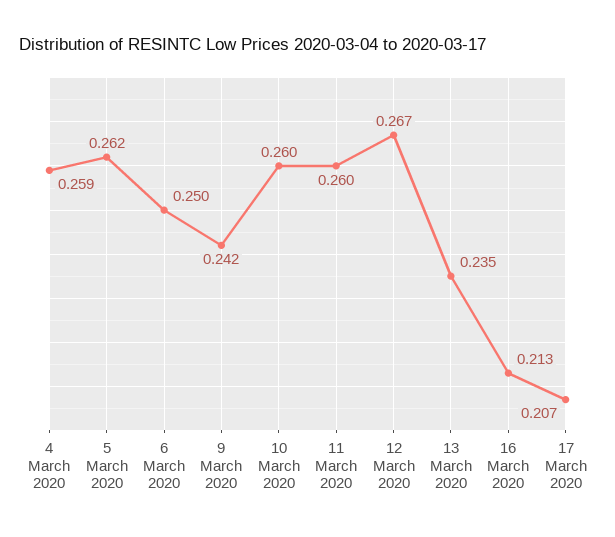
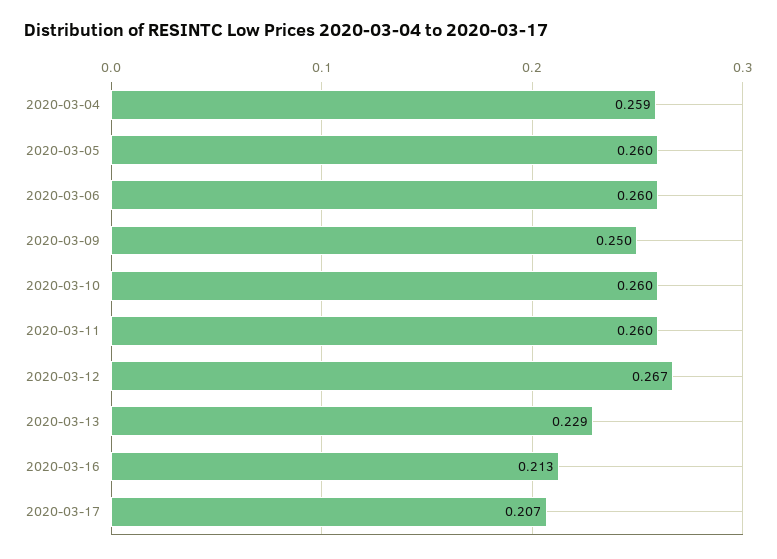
5 March 2020: 0.262 -> 0.26
6 March 2020: 0.25 -> 0.26
9 March 2020: 0.242 -> 0.25
13 March 2020: 0.235 -> 0.229

